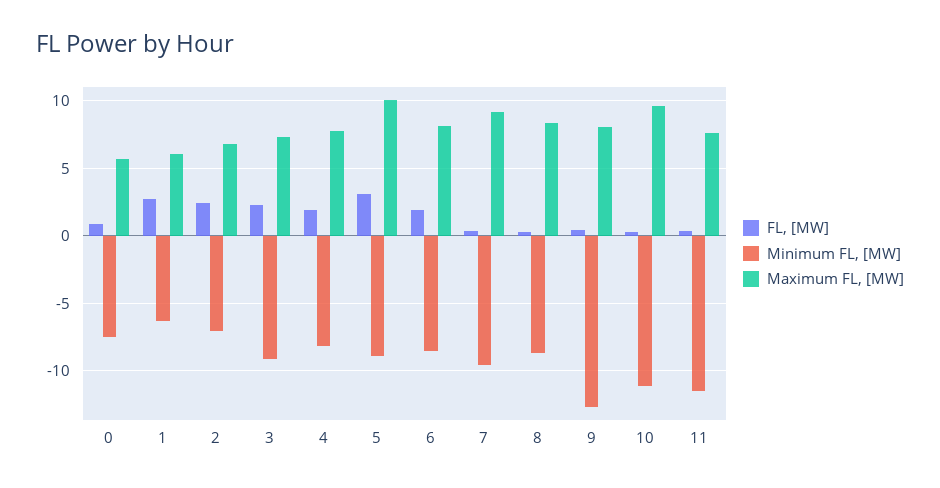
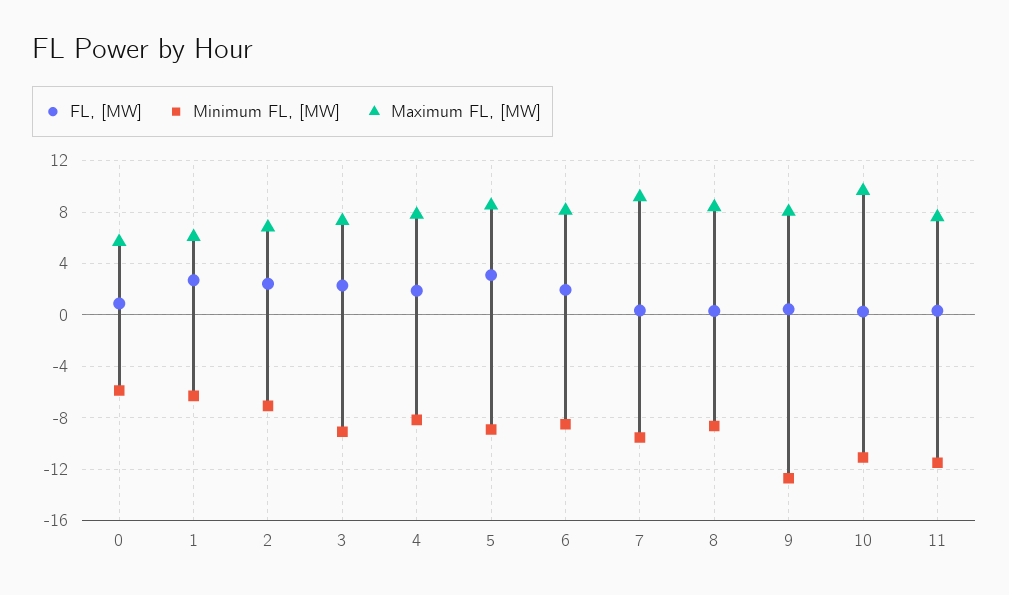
Minimum FL, [MW], 0: -7.5 -> -6
Maximum FL, [MW], 5: 10 -> 8.5

